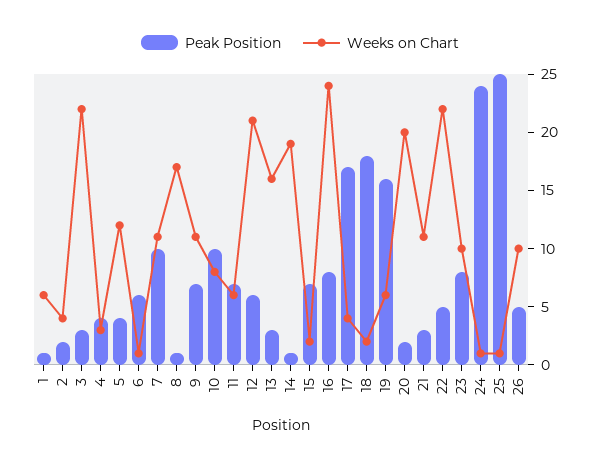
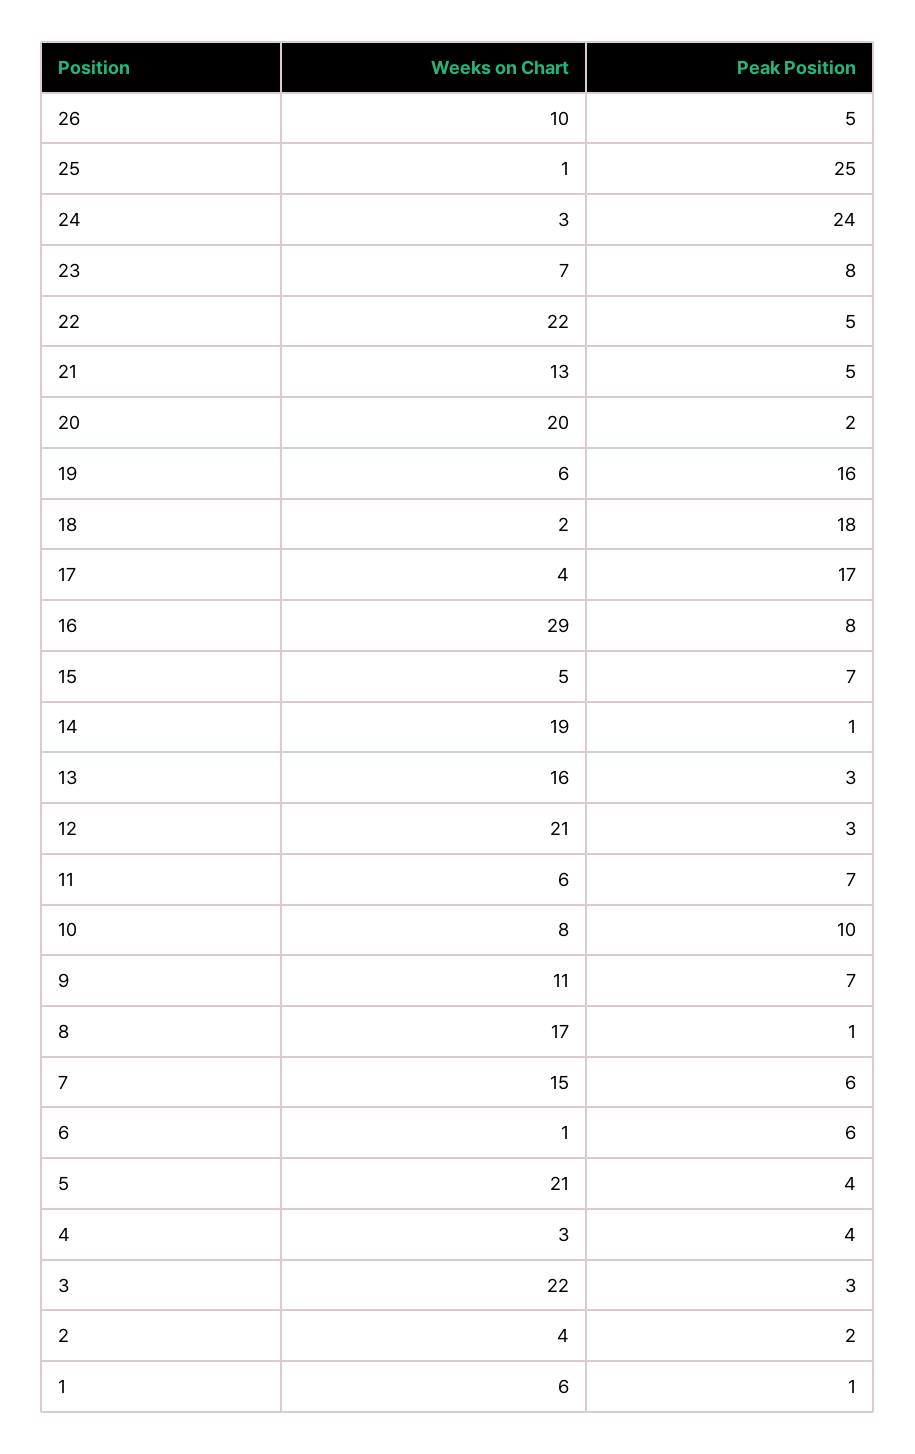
Weeks on Chart, 5: 12 -> 21
Peak Position, 7: 10 -> 6
Weeks on Chart, 7: 11 -> 15
Peak Position, 12: 6 -> 3
Weeks on Chart, 15: 2 -> 5
Weeks on Chart, 16: 24 -> 29
Peak Position, 21: 3 -> 5
Weeks on Chart, 21: 11 -> 13
Weeks on Chart, 23: 10 -> 7
Weeks on Chart, 24: 1 -> 3

